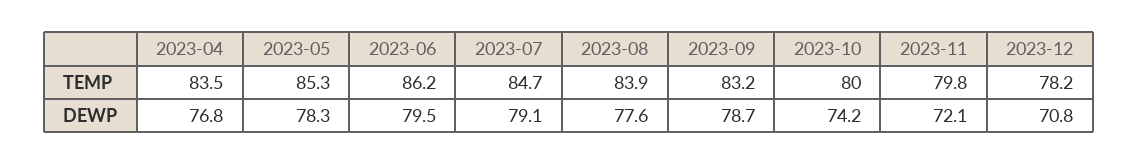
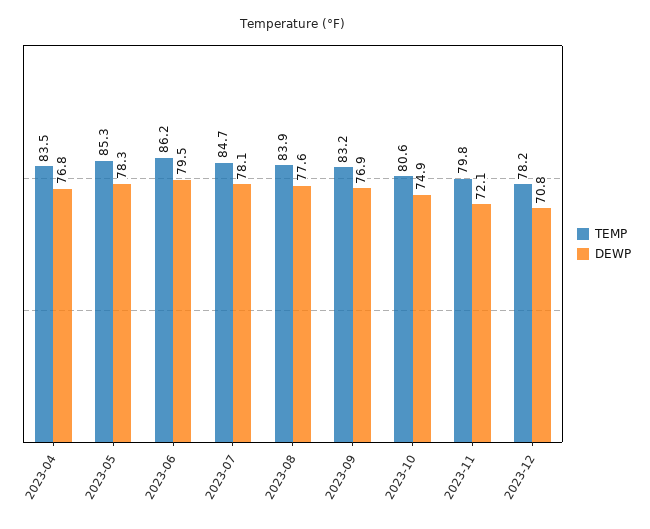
TEMP, 2023-10: 80 -> 80.6
DEWP, 2023-07: 79.1 -> 78.1
DEWP, 2023-09: 78.7 -> 76.9
DEWP, 2023-10: 74.2 -> 74.9

